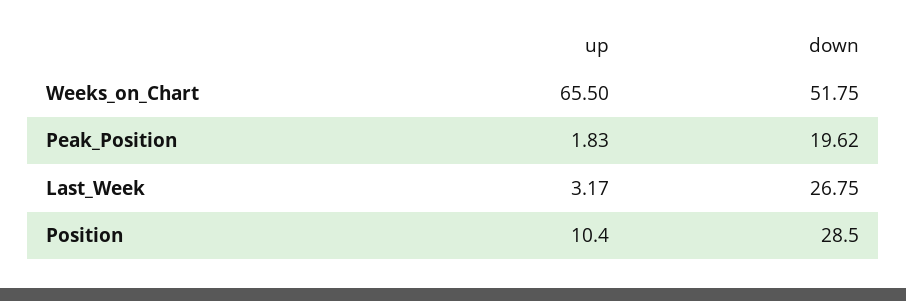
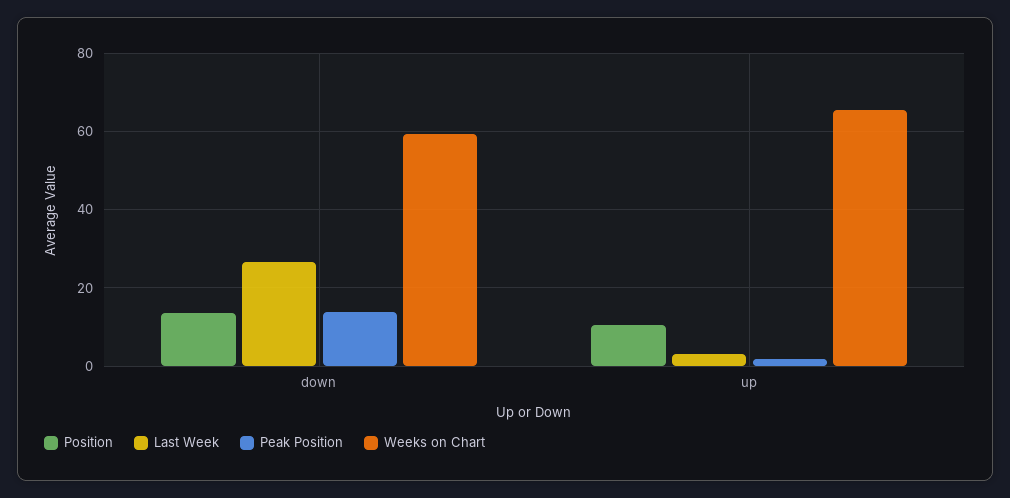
Weeks_on_Chart, down: 51.75 -> 60
Peak_Position, down: 19.62 -> 14
Position, down: 28.5 -> 14

